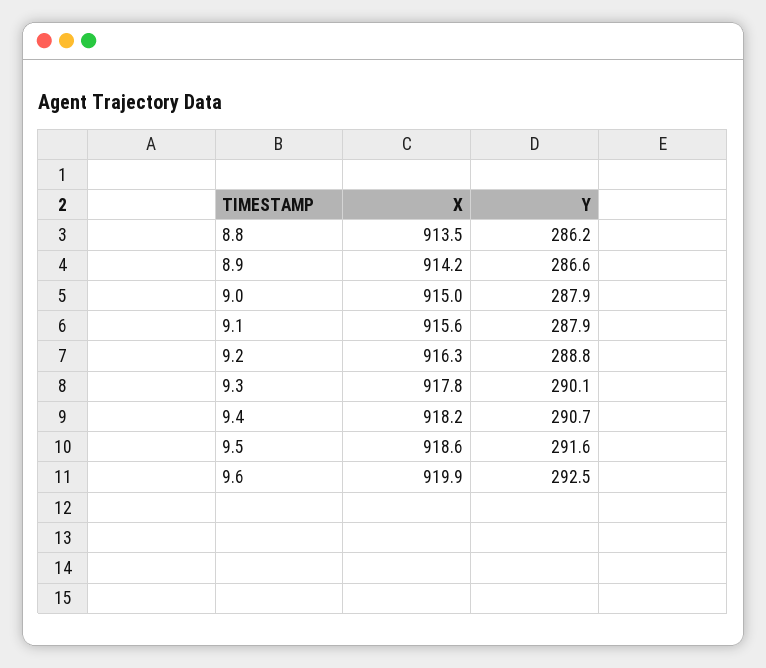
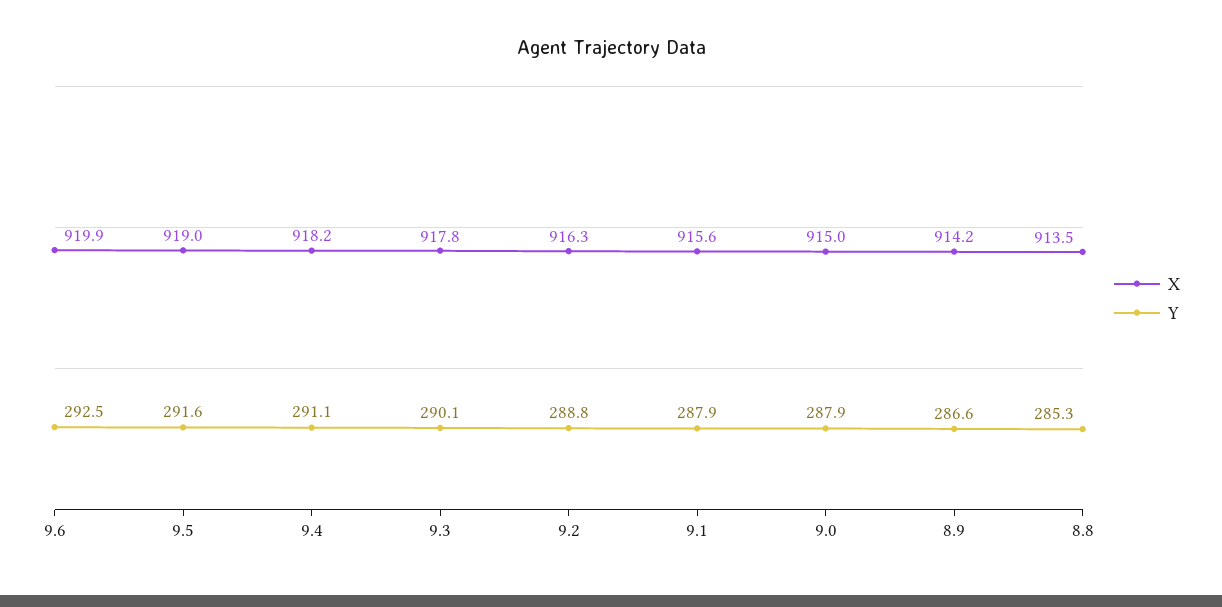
Y, 8.8: 286.2 -> 285.3
Y, 9.4: 290.7 -> 291.1
X, 9.5: 918.6 -> 919

